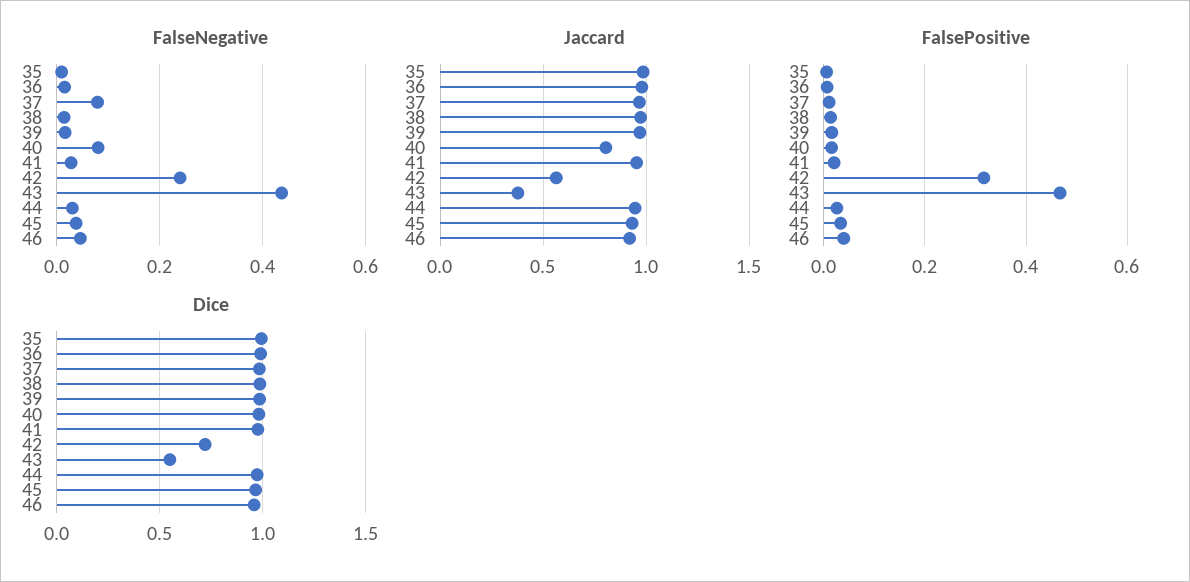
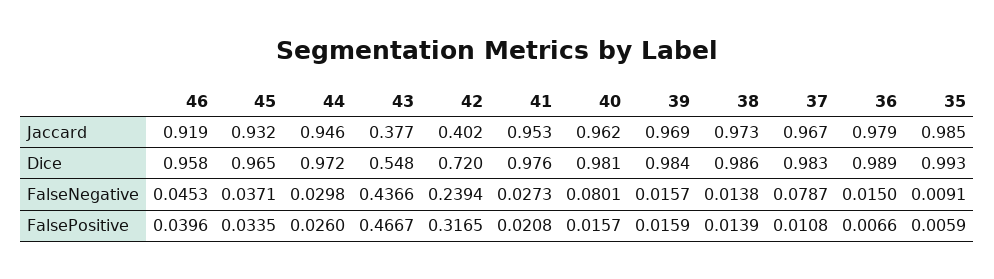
Jaccard, 40: 0.8 -> 0.962
Jaccard, 42: 0.55 -> 0.402

